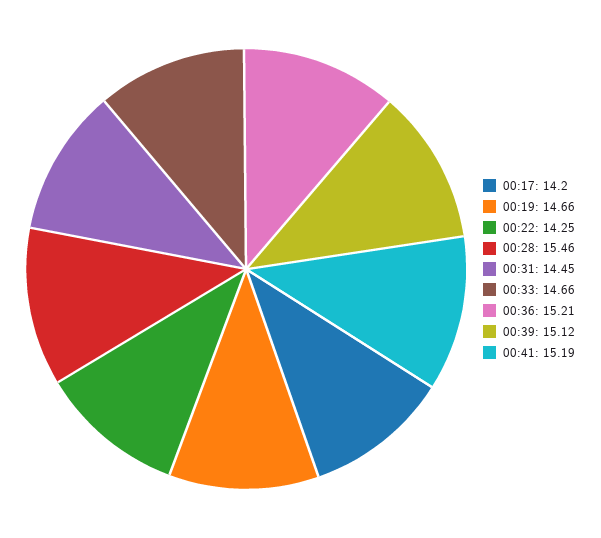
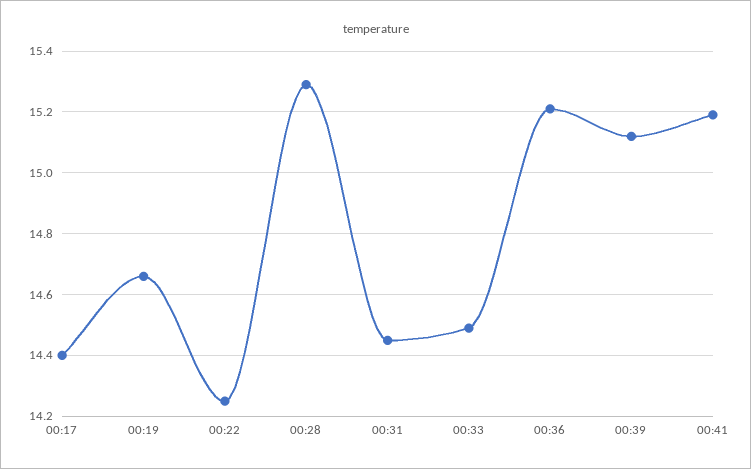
00:17: 14.2 -> 14.4
00:28: 15.46 -> 15.3
00:33: 14.66 -> 14.5

